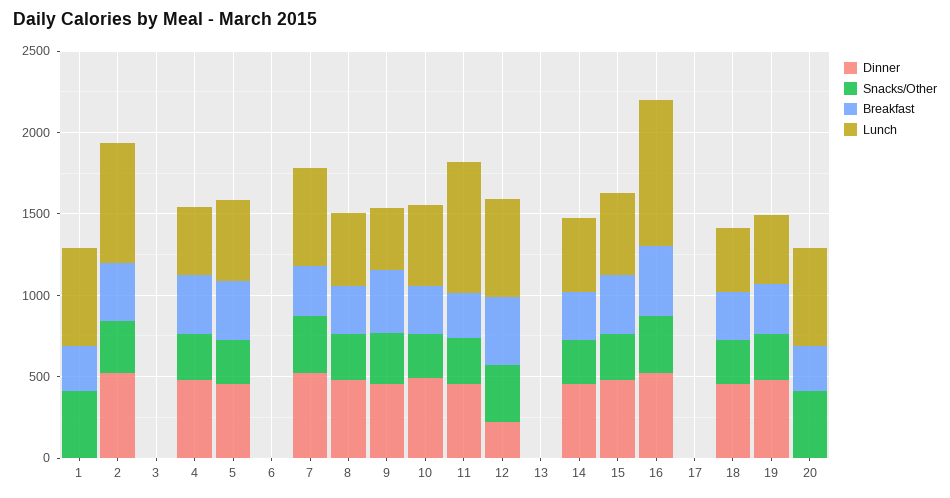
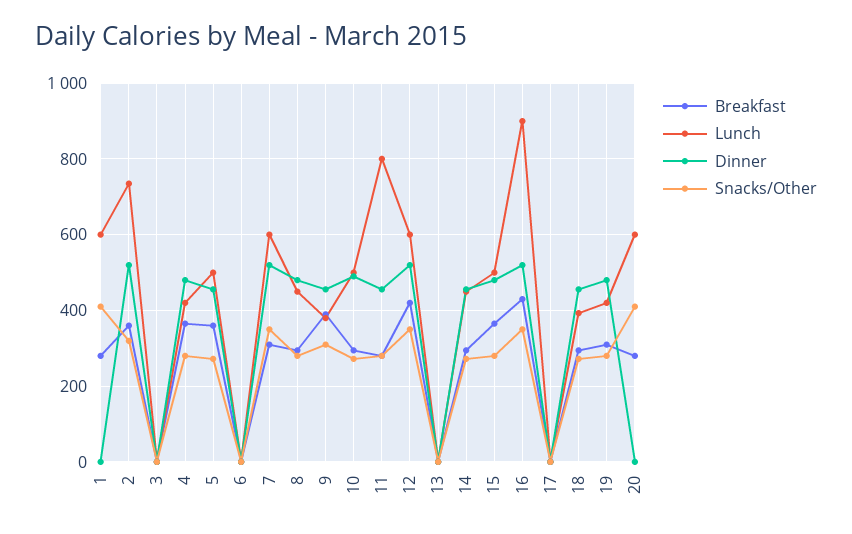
Dinner, 12: 200 -> 520

